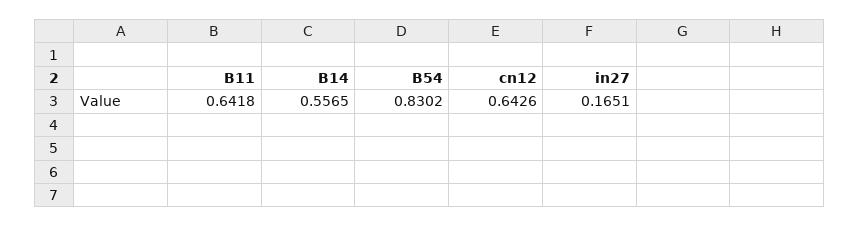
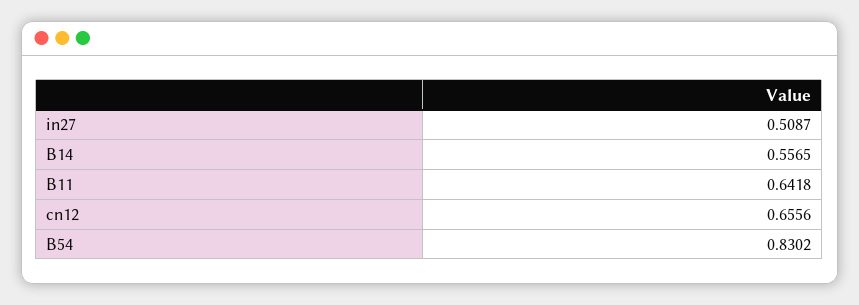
cn12: 0.6426 -> 0.6556
in27: 0.1651 -> 0.5087

